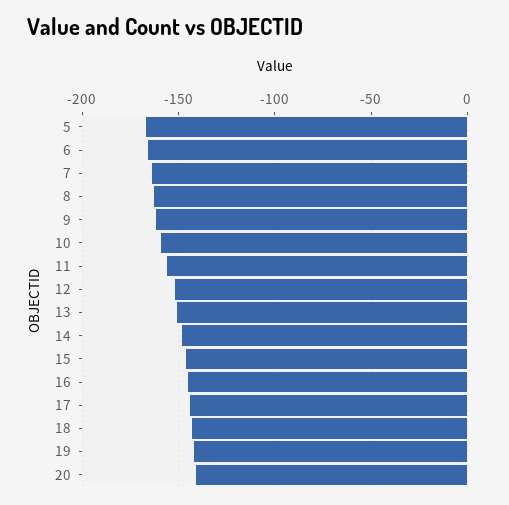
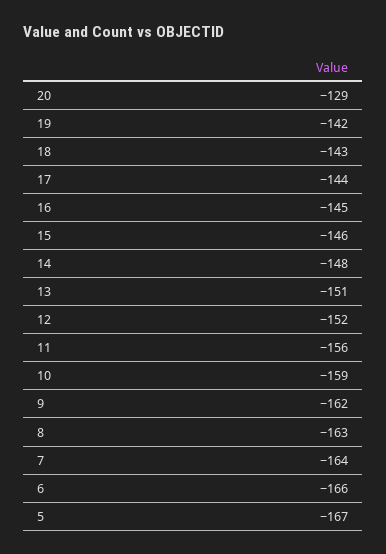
20: -140 -> -129

